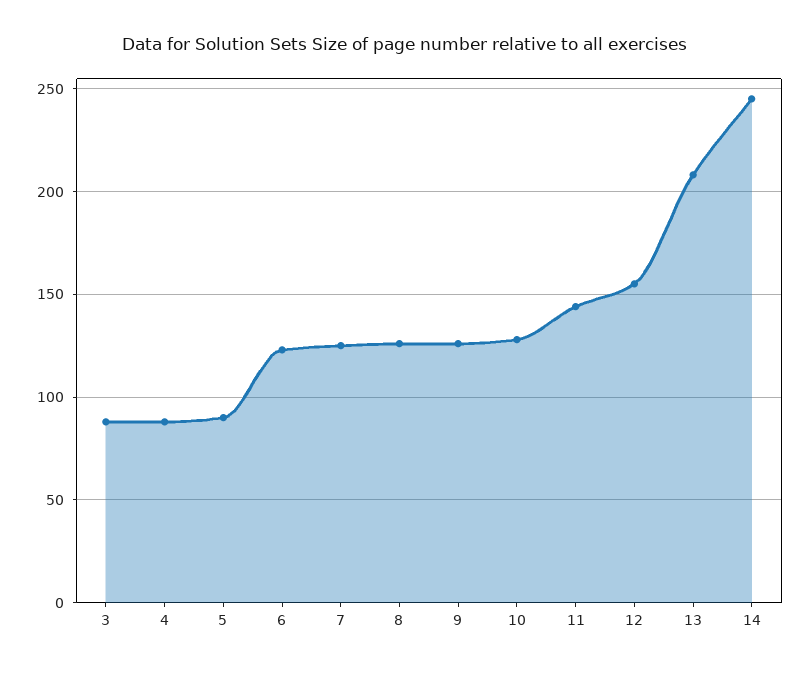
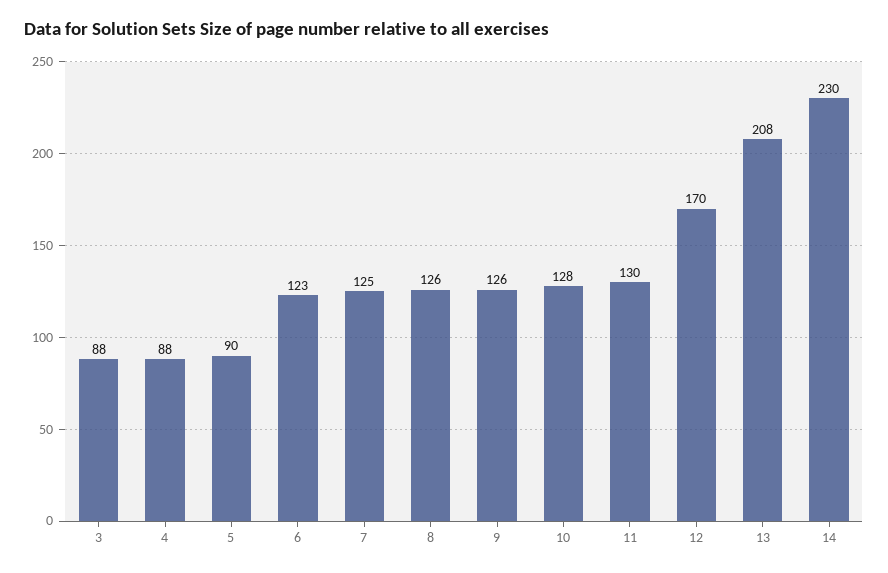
11: 145 -> 130
12: 155 -> 170
14: 245 -> 230

